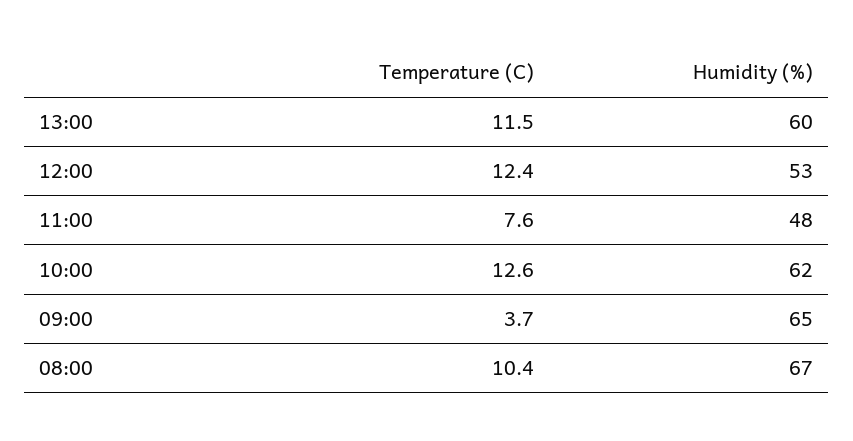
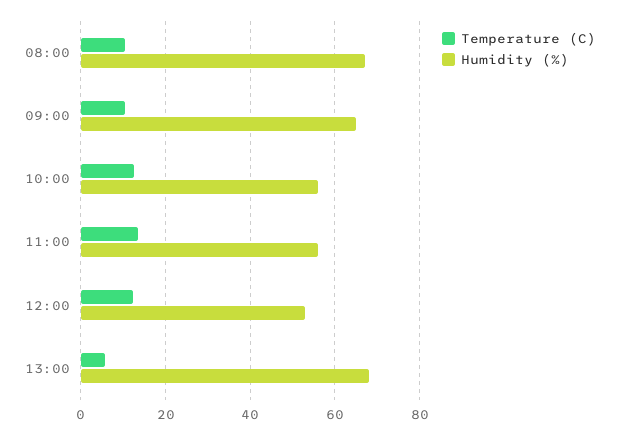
Temperature (C), 13:00: 11.5 -> 6
Humidity (%), 13:00: 60 -> 68
Temperature (C), 11:00: 7.6 -> 14
Humidity (%), 11:00: 48 -> 56
Humidity (%), 10:00: 62 -> 56
Temperature (C), 09:00: 3.7 -> 10

